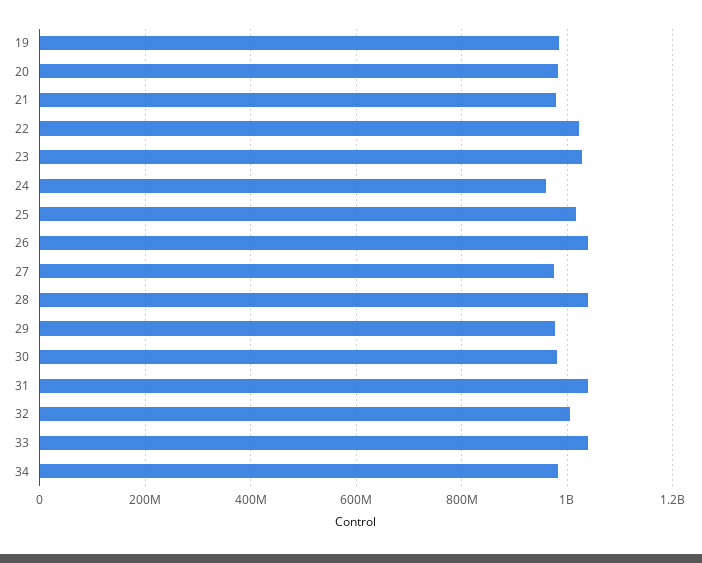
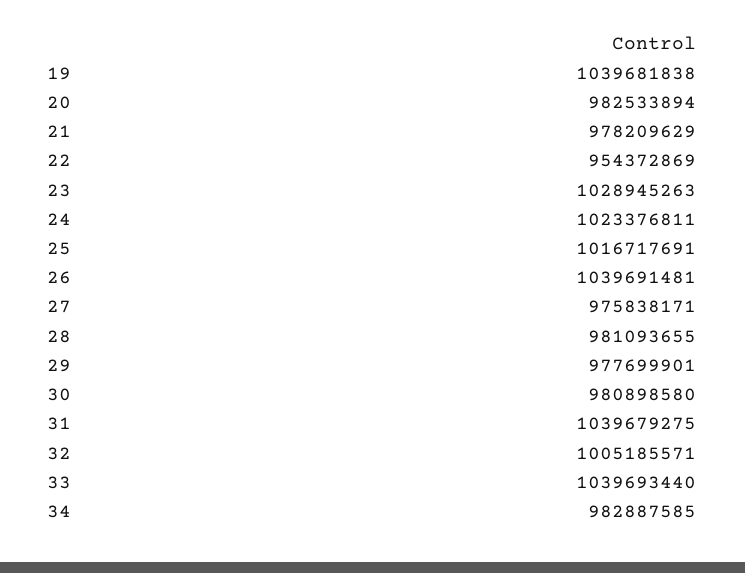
19: 980000000 -> 1039681838
22: 1020000000 -> 954372869
24: 960000000 -> 1023376811
28: 1040000000 -> 981093655

